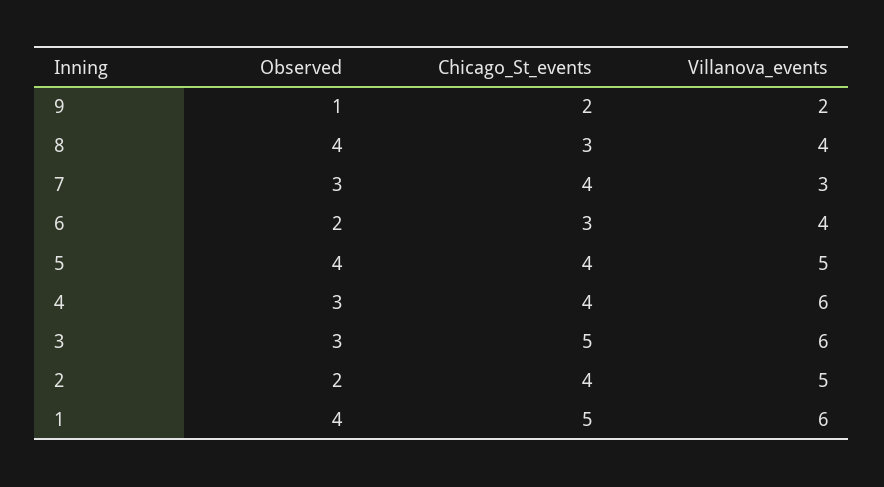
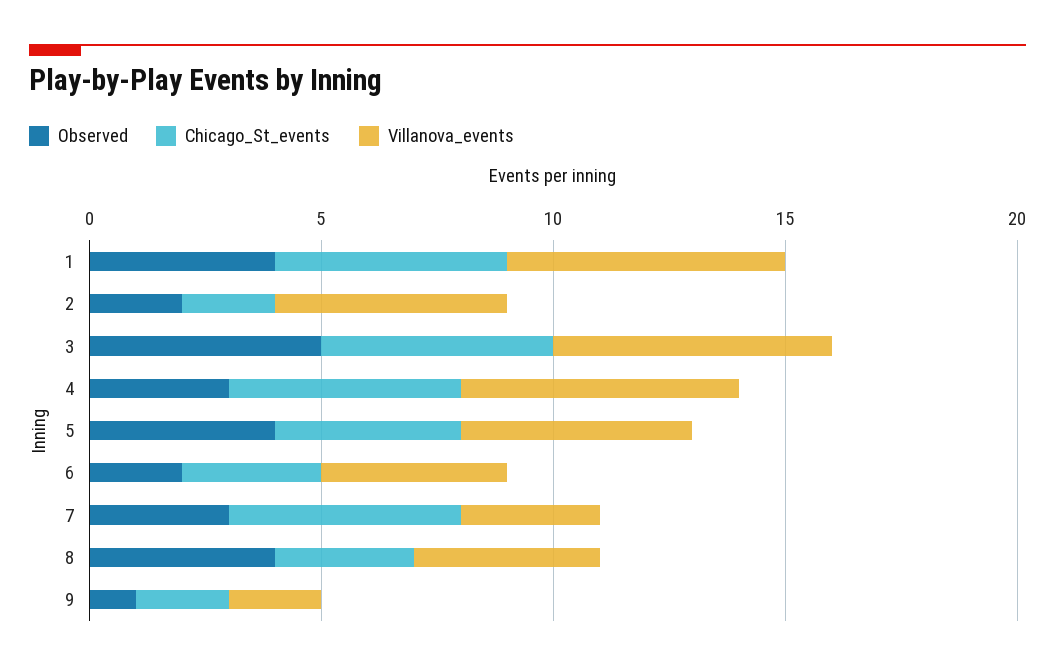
Chicago_St_events, 7: 4 -> 5
Chicago_St_events, 4: 4 -> 5
Observed, 3: 3 -> 5
Chicago_St_events, 2: 4 -> 2

